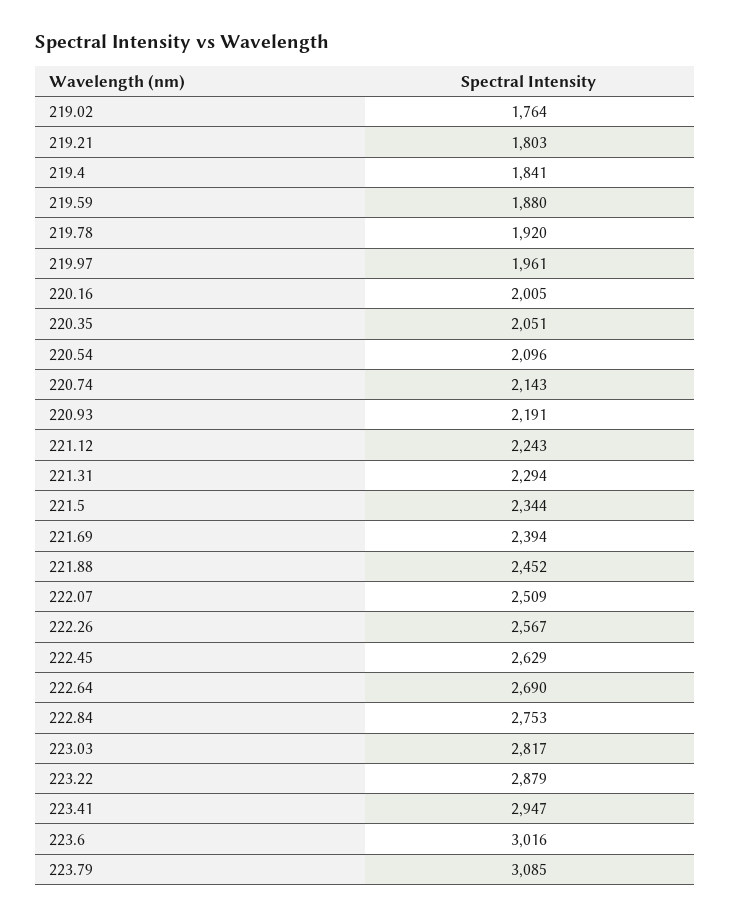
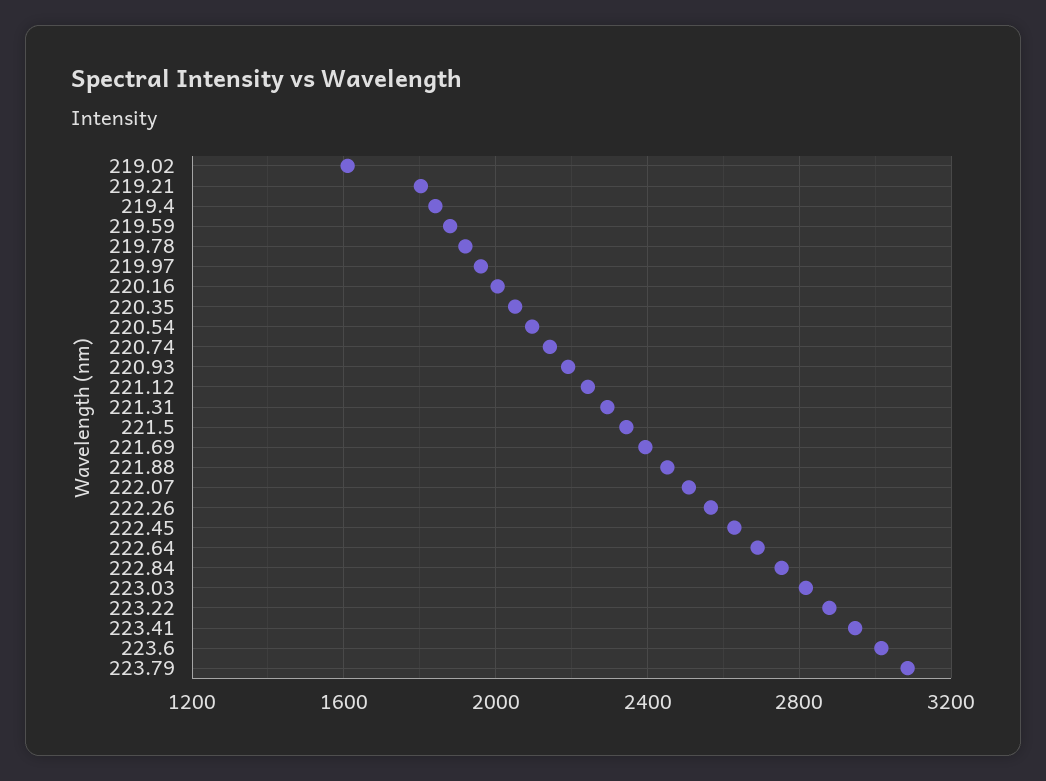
219.02: 1764 -> 1600

